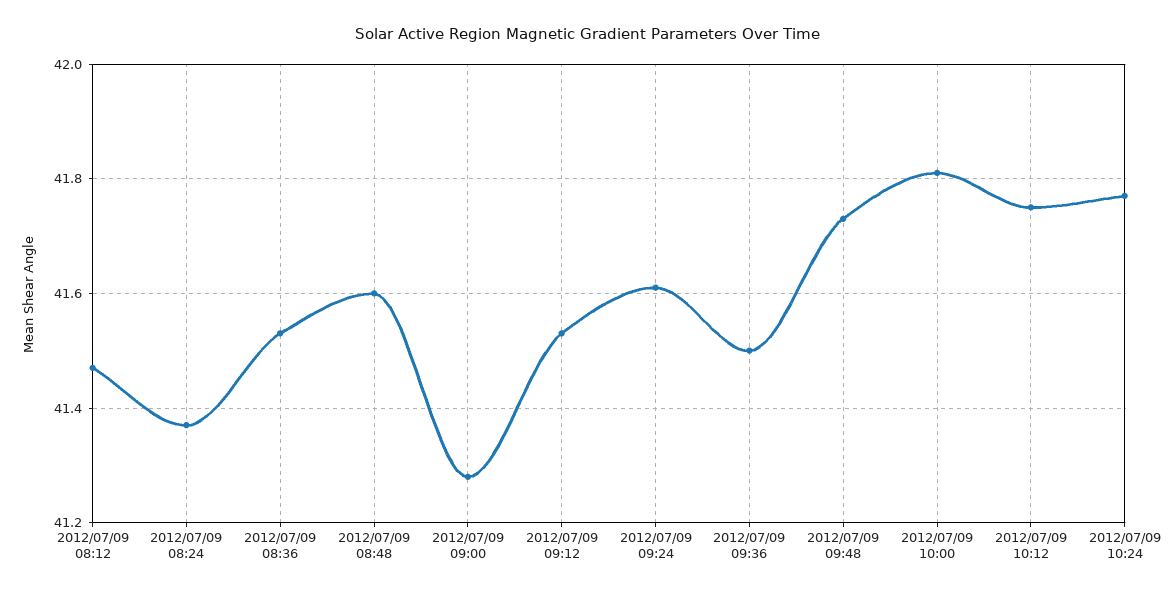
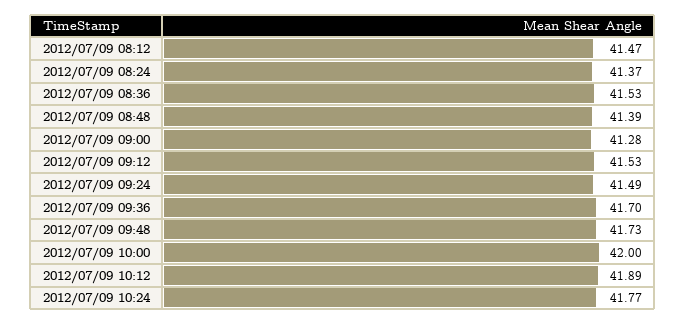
2012/07/09 08:48: 41.6 -> 41.39
2012/07/09 09:24: 41.6 -> 41.49
2012/07/09 09:36: 41.5 -> 41.7
2012/07/09 10:00: 41.8 -> 42
2012/07/09 10:12: 41.75 -> 41.89

